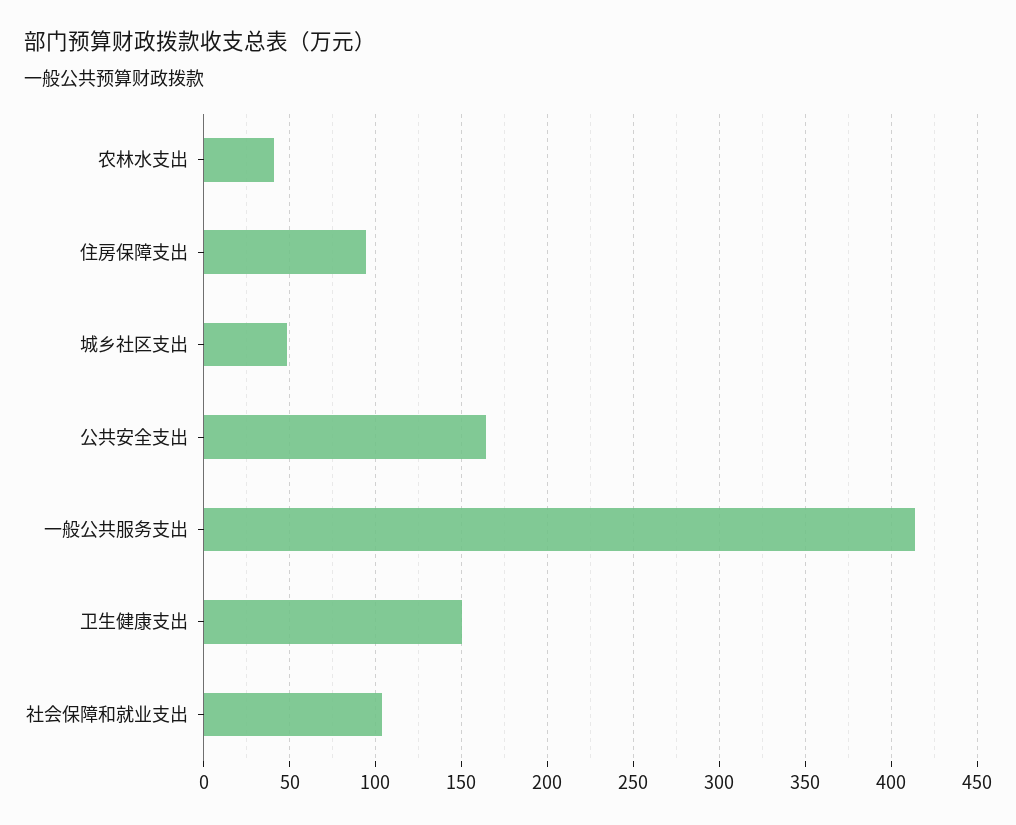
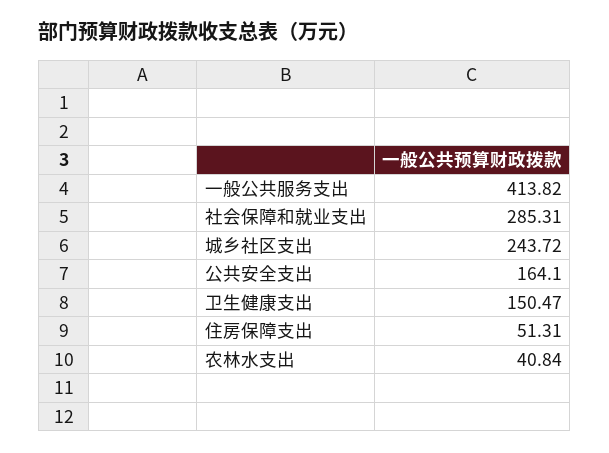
住房保障支出: 95 -> 51.31
城乡社区支出: 50 -> 243.72
社会保障和就业支出: 105 -> 285.31

